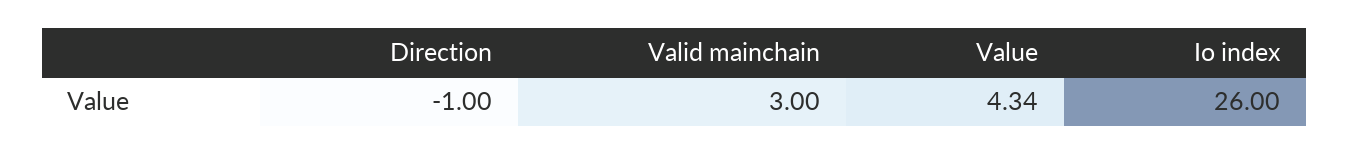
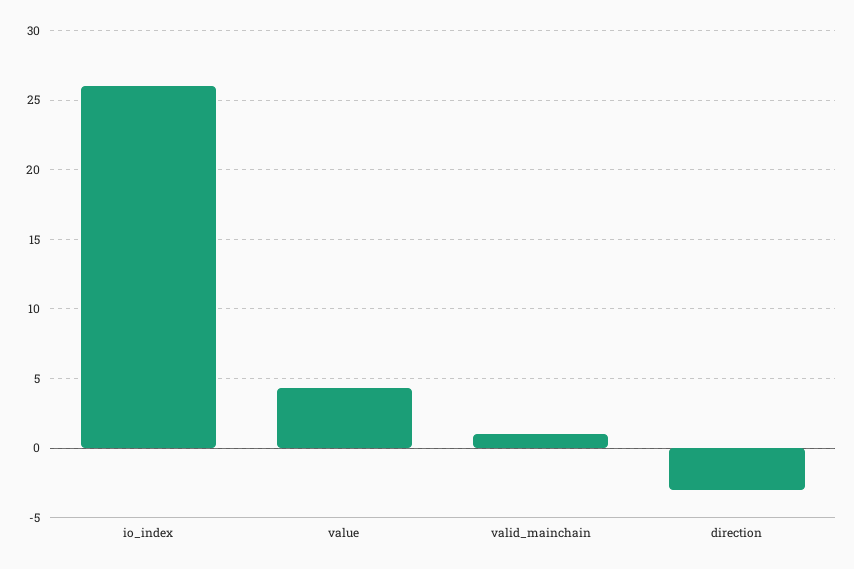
Direction: -1 -> -3
Valid mainchain: 3 -> 1

